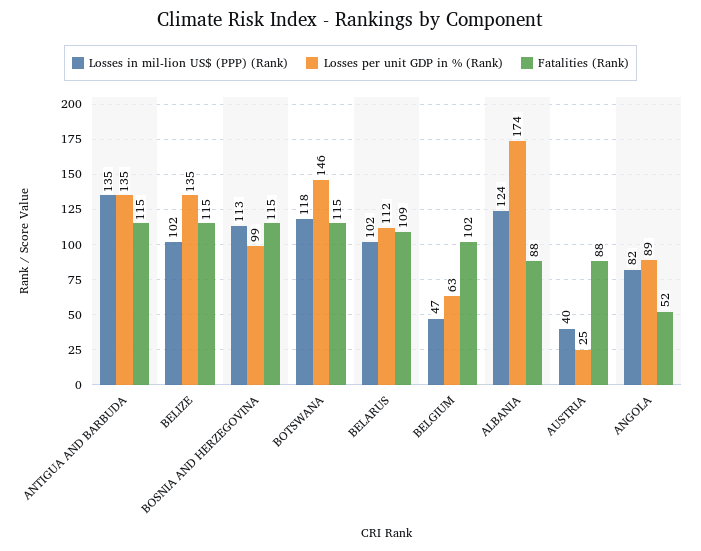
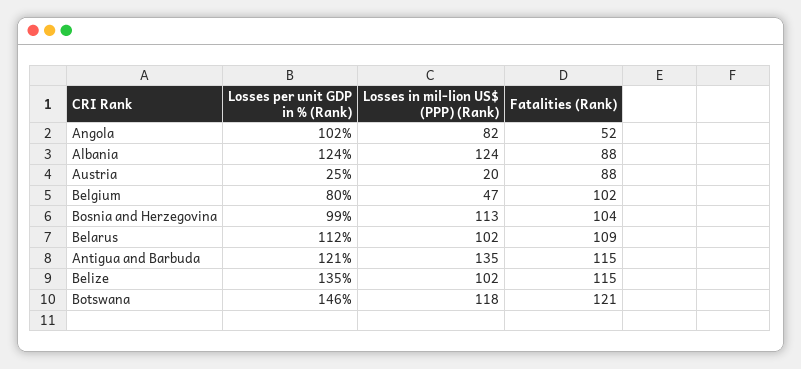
Losses per unit GDP in % (Rank), ANTIGUA AND BARBUDA: 135 -> 121
Fatalities (Rank), BOSNIA AND HERZEGOVINA: 115 -> 104
Fatalities (Rank), BOTSWANA: 115 -> 121
Losses per unit GDP in % (Rank), BELGIUM: 63 -> 80
Losses per unit GDP in % (Rank), ALBANIA: 174 -> 124
Losses in mil-lion US$ (PPP) (Rank), AUSTRIA: 40 -> 20
Losses per unit GDP in % (Rank), ANGOLA: 89 -> 102

